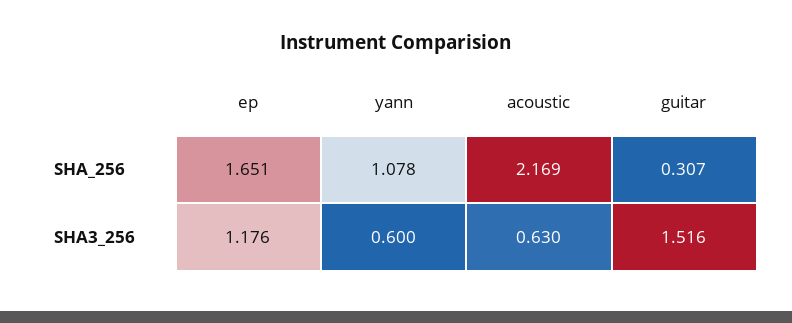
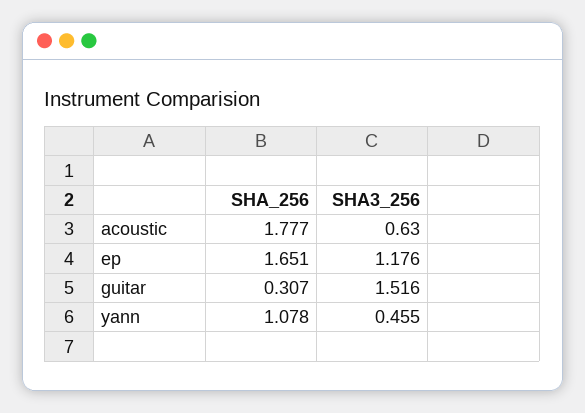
acoustic, SHA_256: 2.169 -> 1.777
yann, SHA3_256: 0.6 -> 0.455

